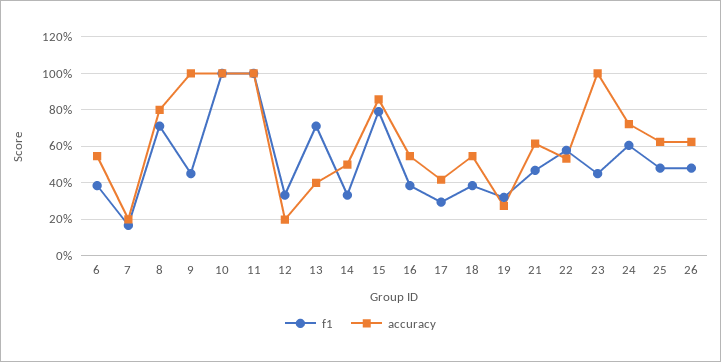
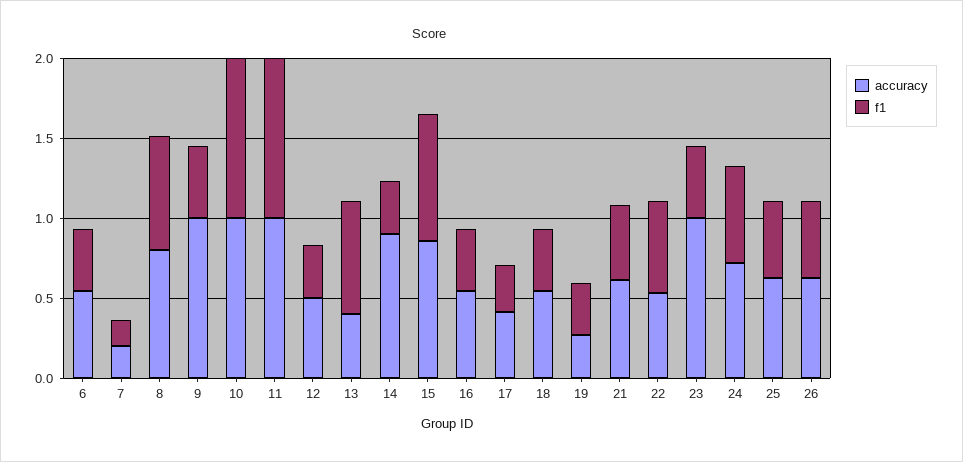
accuracy, 12: 0.2 -> 0.5
accuracy, 14: 0.5 -> 0.9

